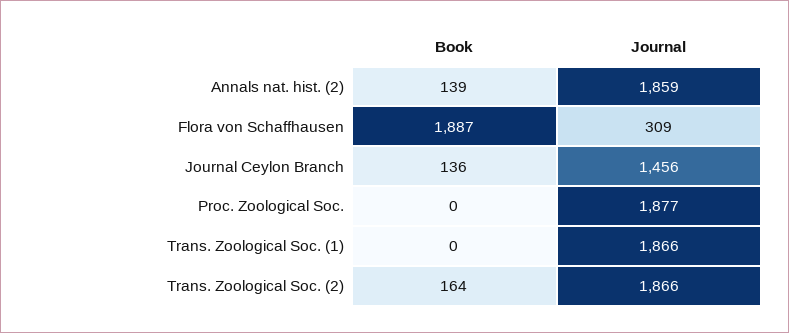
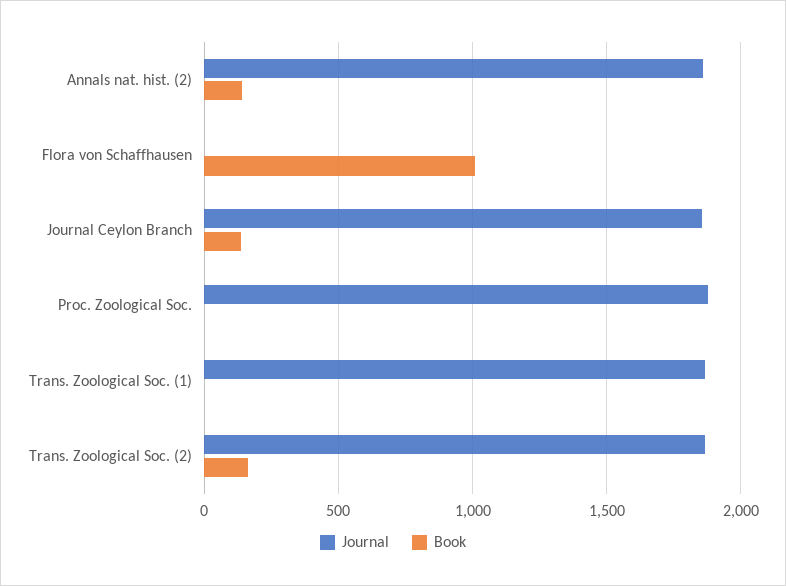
Book, Flora von Schaffhausen: 1887 -> 1000
Journal, Flora von Schaffhausen: 309 -> 0
Journal, Journal Ceylon Branch: 1456 -> 1850

